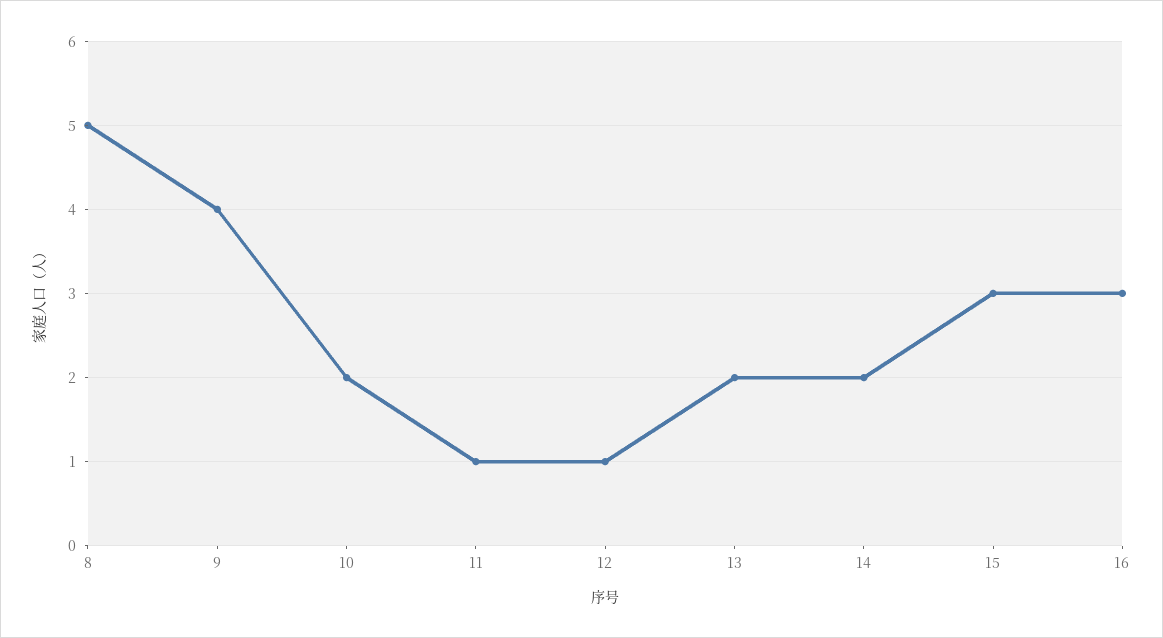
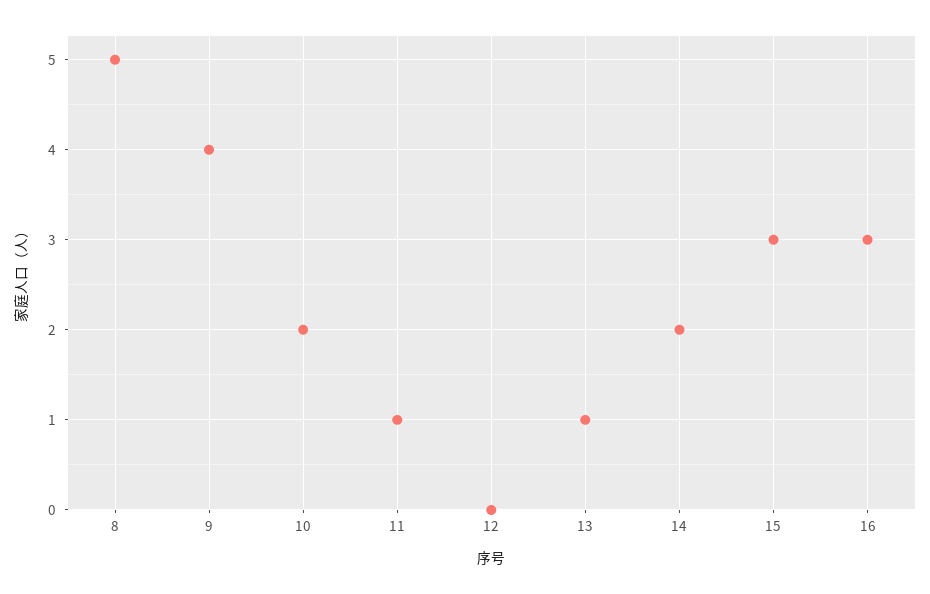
12: 1 -> 0
13: 2 -> 1

